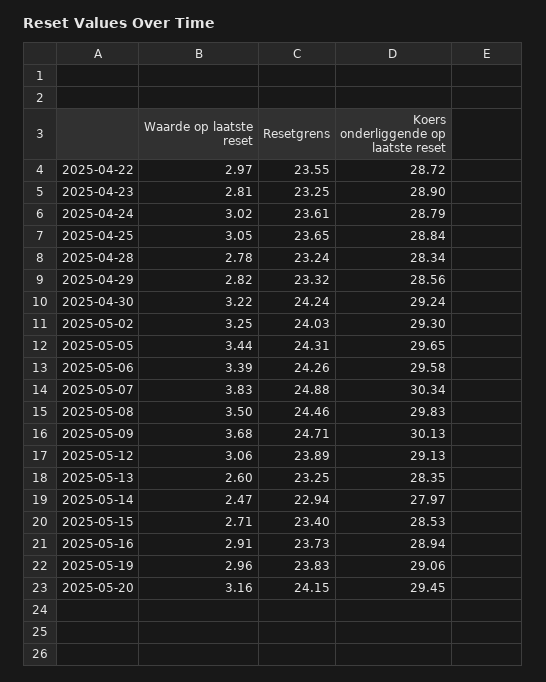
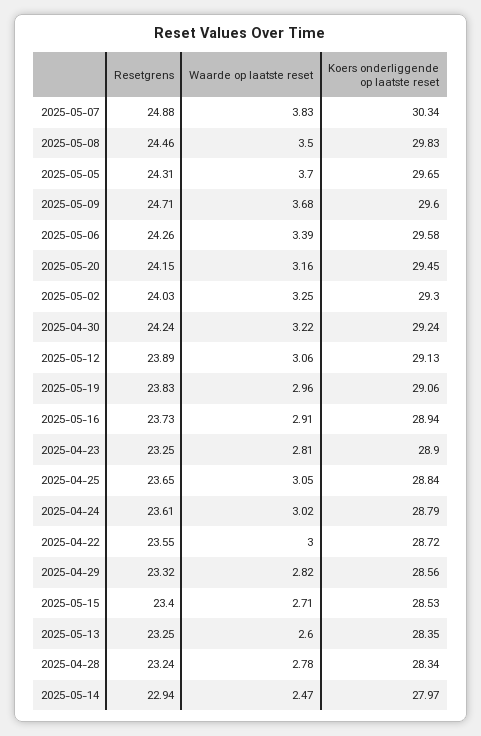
Waarde op laatste reset, 2025-04-22: 2.97 -> 3
Waarde op laatste reset, 2025-05-05: 3.44 -> 3.7
Koers onderliggende op laatste reset, 2025-05-09: 30.13 -> 29.6

